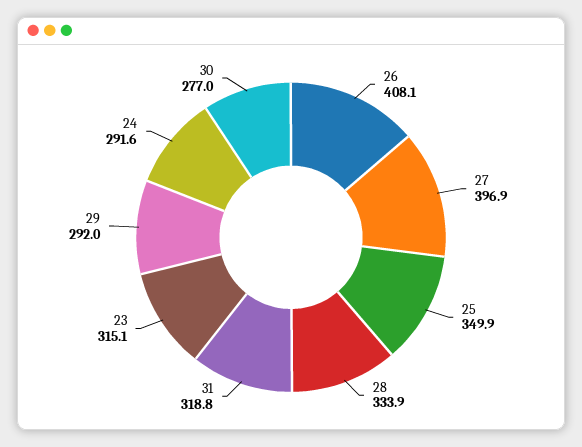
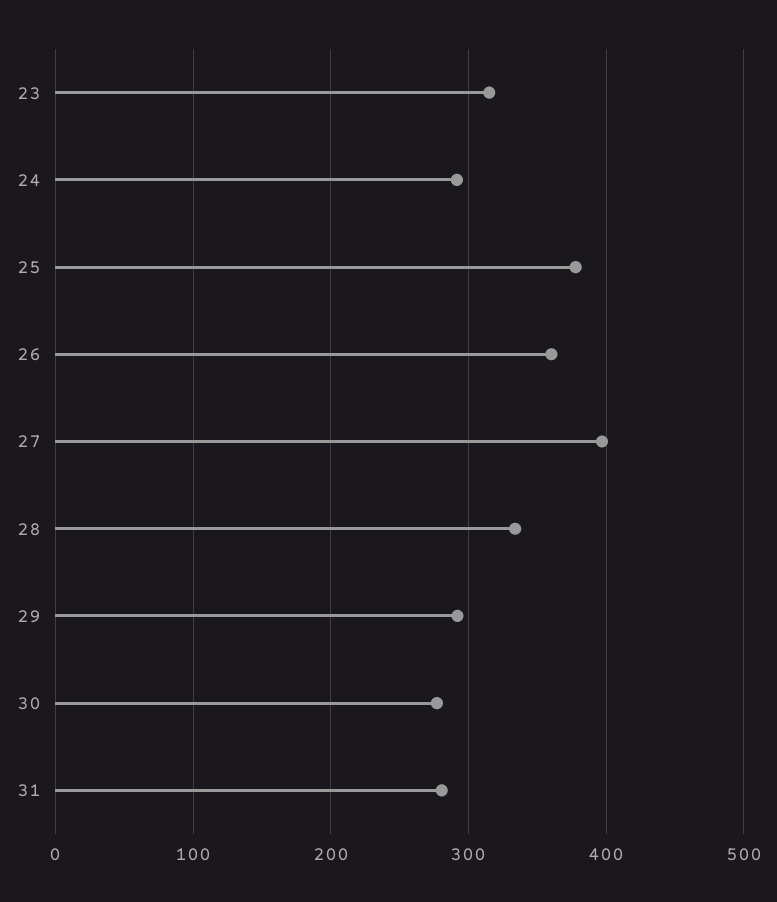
26: 408.1 -> 360
25: 349.9 -> 380
31: 318.8 -> 280

